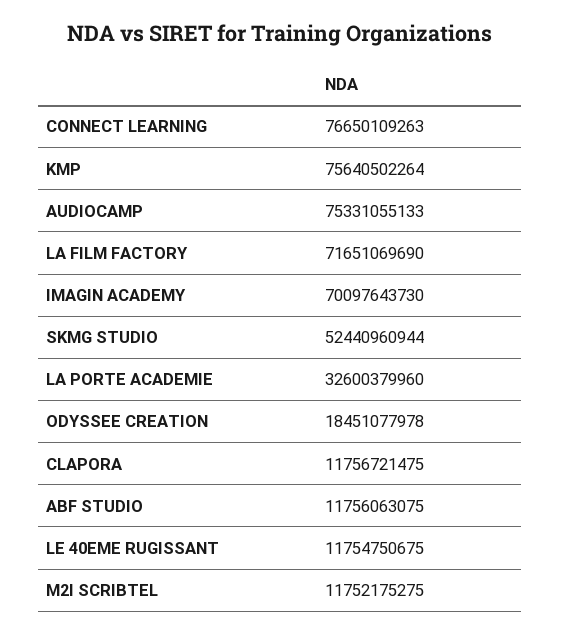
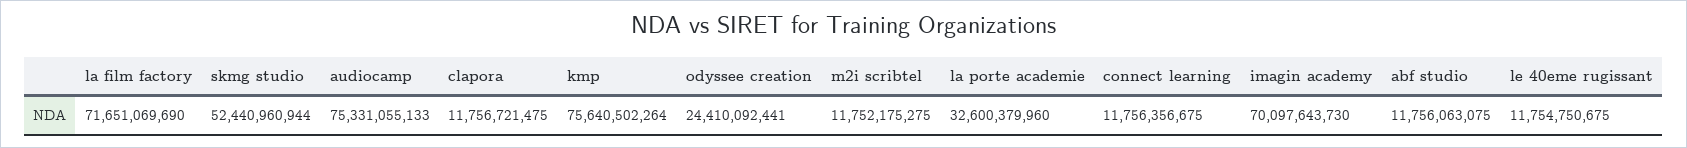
CONNECT LEARNING: 76650109263 -> 11756356675
ODYSSEE CREATION: 18451077978 -> 24410092441

